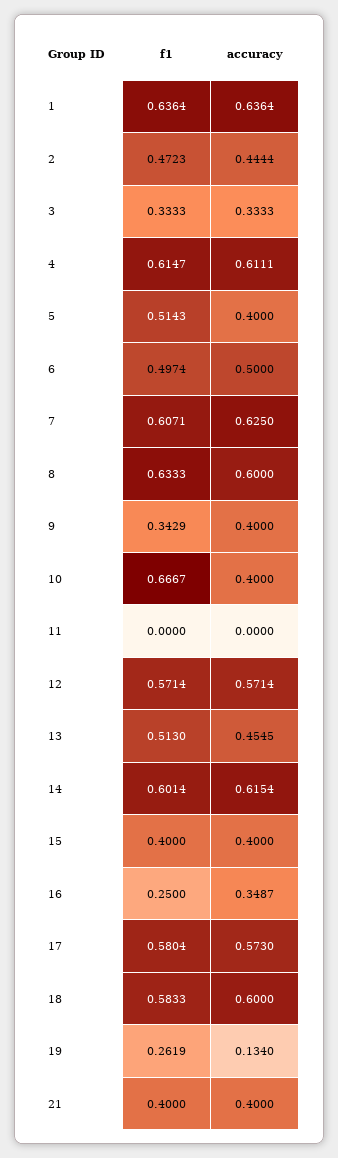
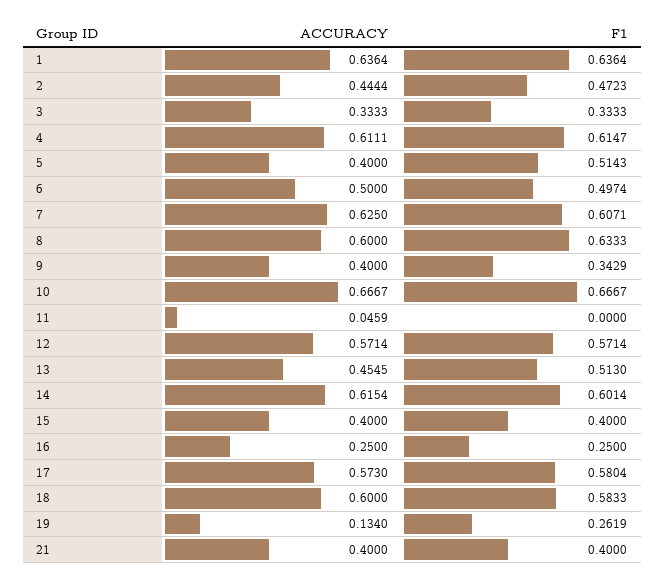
accuracy, 10: 0.4 -> 0.6667
accuracy, 11: 0 -> 0.0459
accuracy, 16: 0.3487 -> 0.25

